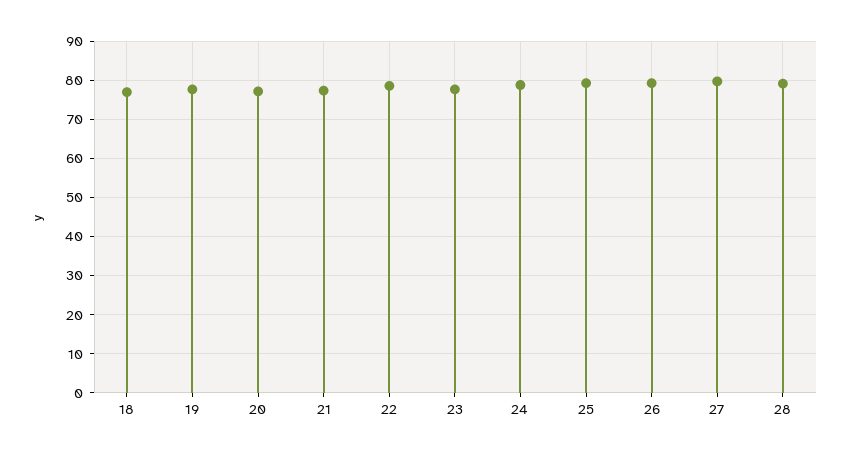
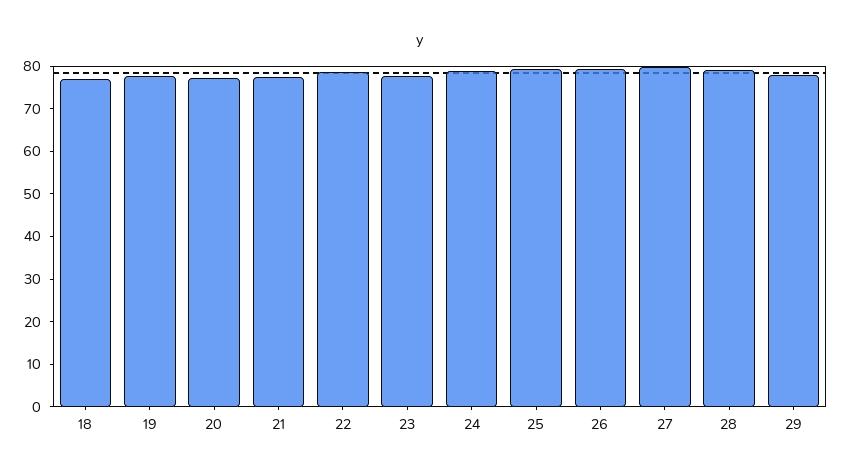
29: none -> 78

